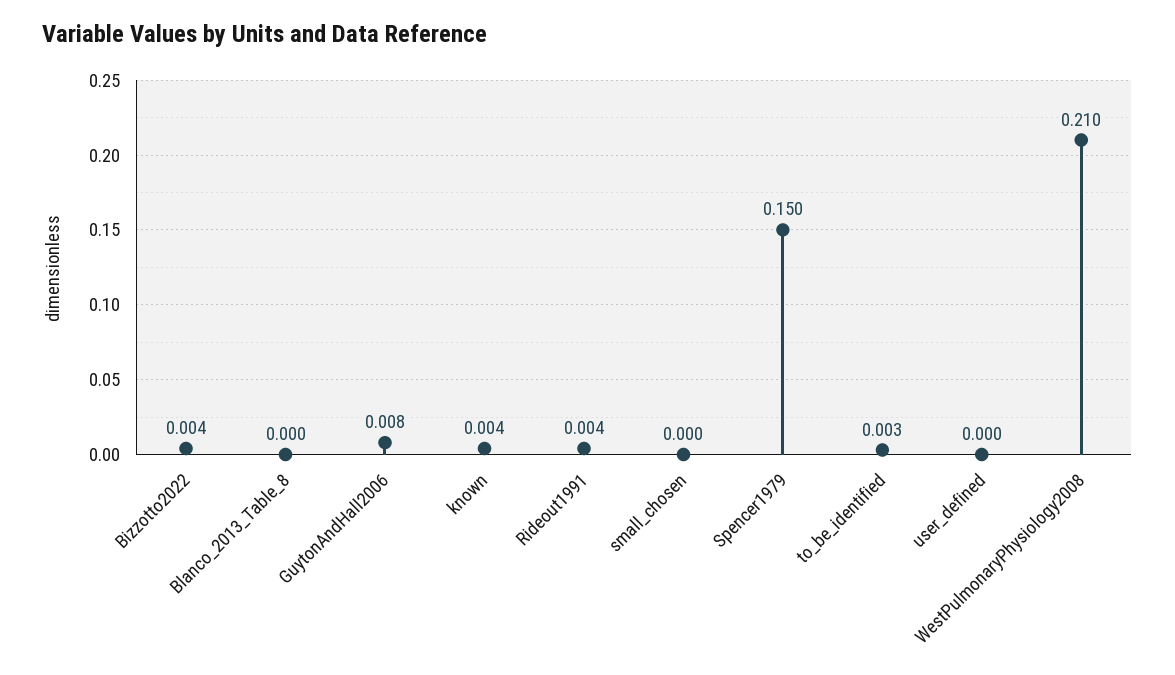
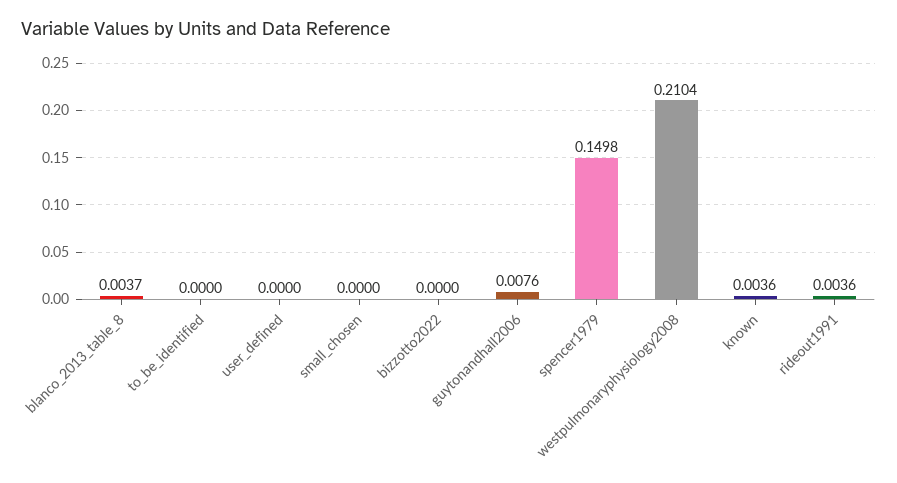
Bizzotto2022: 0.004 -> 0
Blanco_2013_Table_8: 0 -> 0.0037
to_be_identified: 0.003 -> 0

